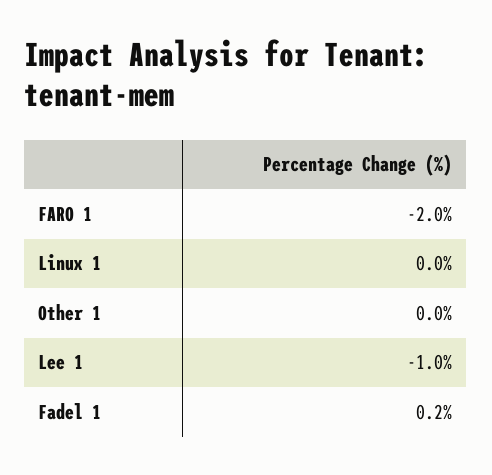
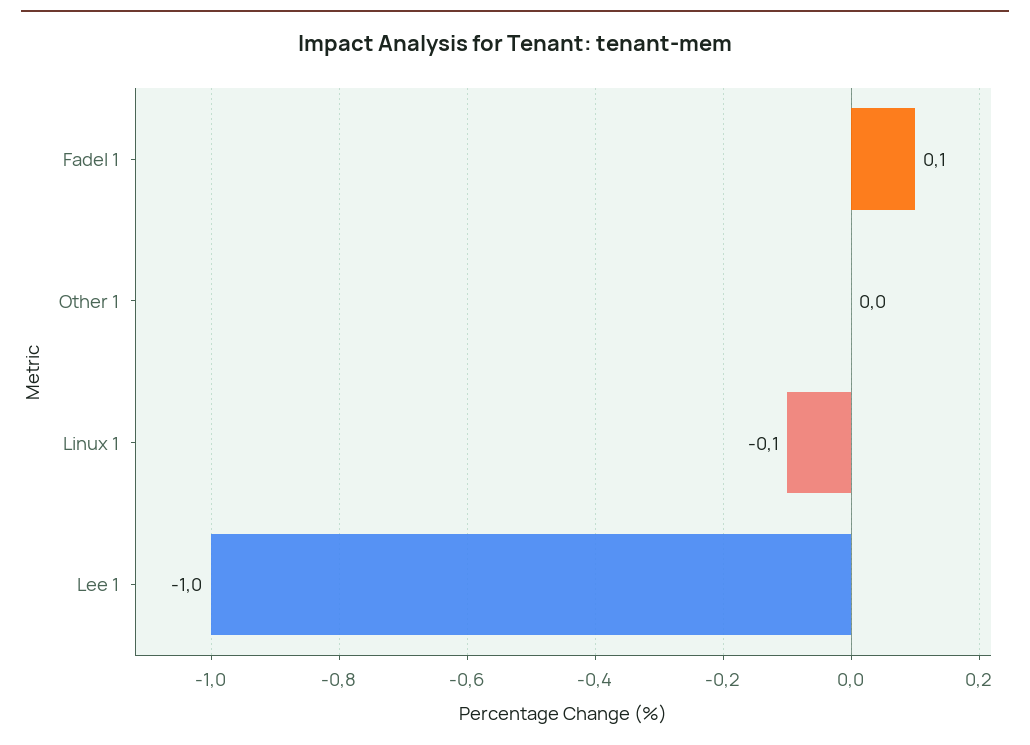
FARO 1: -2 -> none
Linux 1: 0 -> -0.1
Fadel 1: 0.2 -> 0.1

